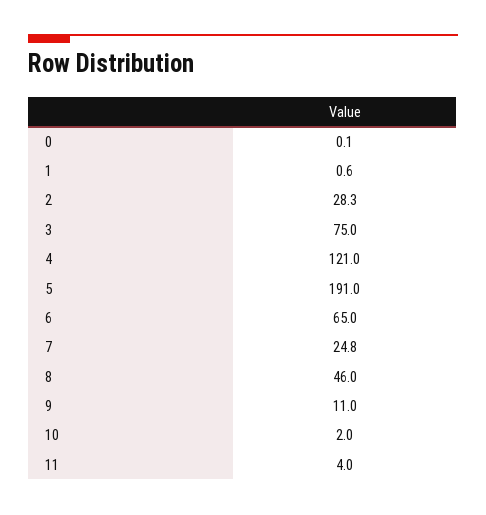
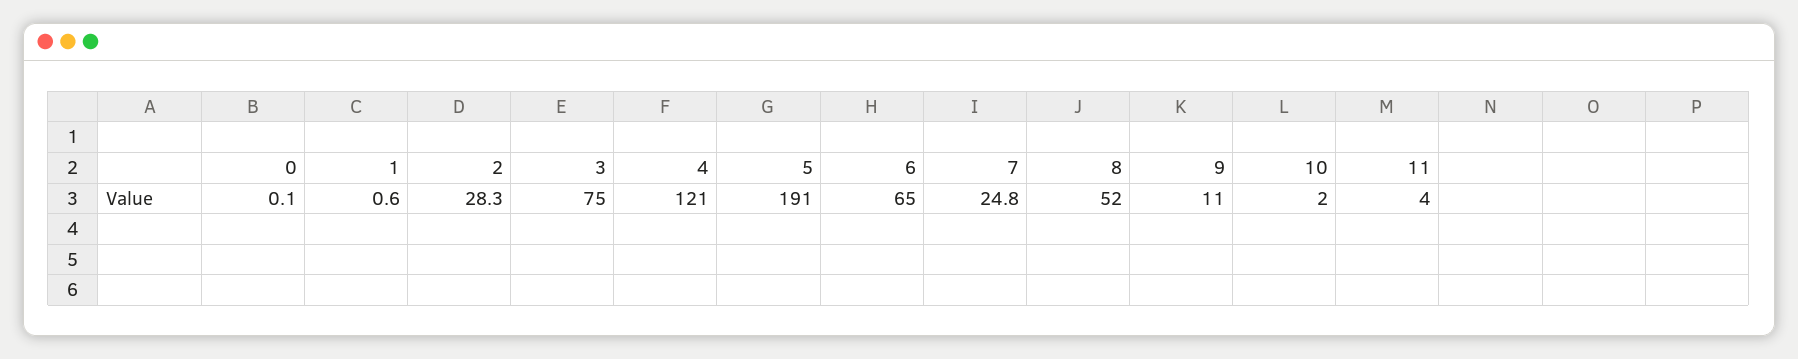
8: 46 -> 52

